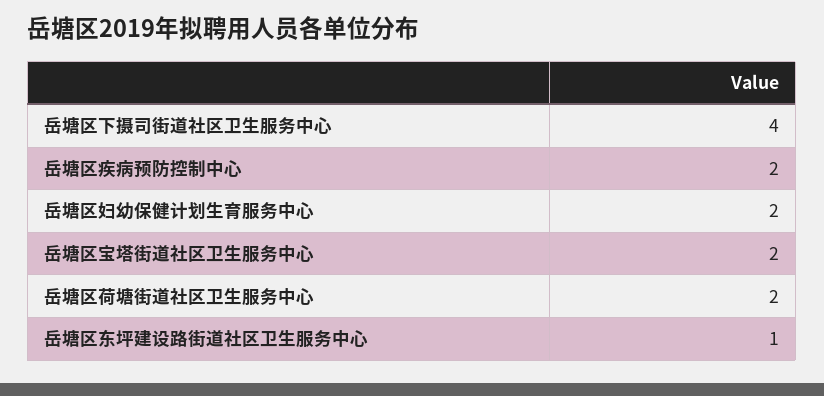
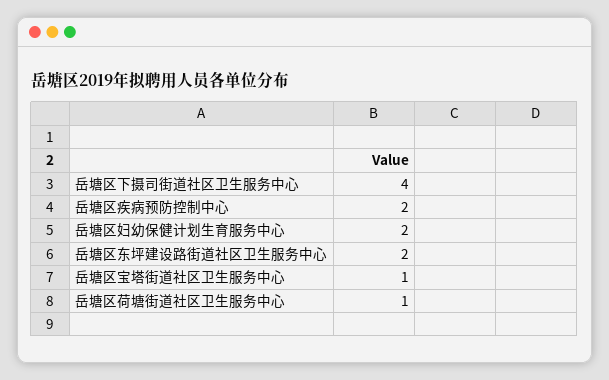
岳塘区宝塔街道社区卫生服务中心: 2 -> 1
岳塘区荷塘街道社区卫生服务中心: 2 -> 1
岳塘区东坪建设路街道社区卫生服务中心: 1 -> 2

